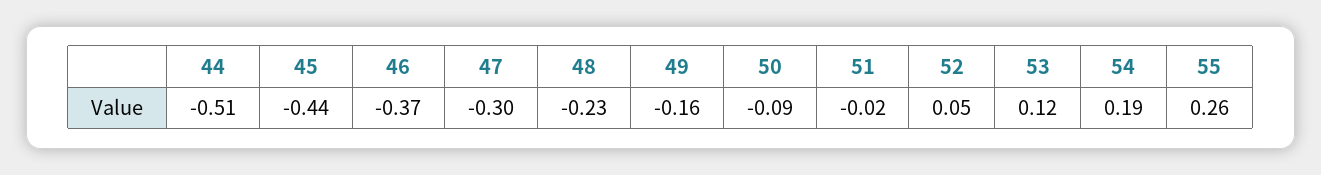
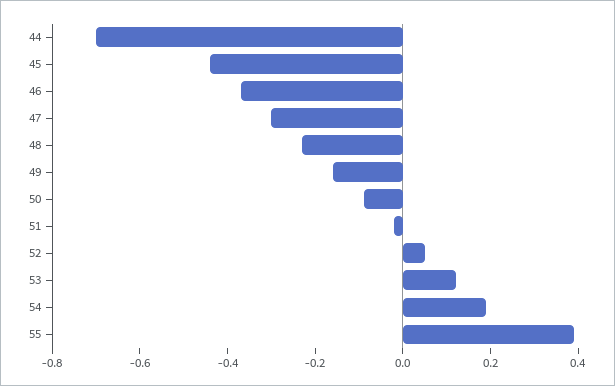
44: -0.51 -> -0.7
55: 0.26 -> 0.4

